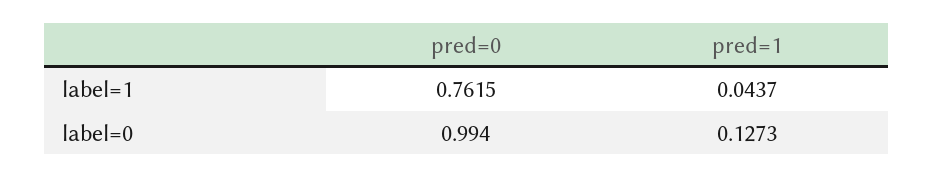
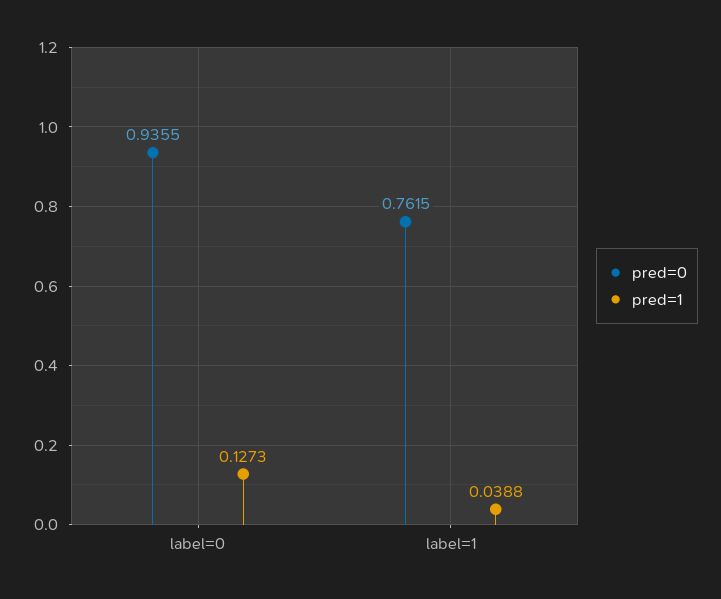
pred=1, label=1: 0.0437 -> 0.0388
pred=0, label=0: 0.994 -> 0.9355

